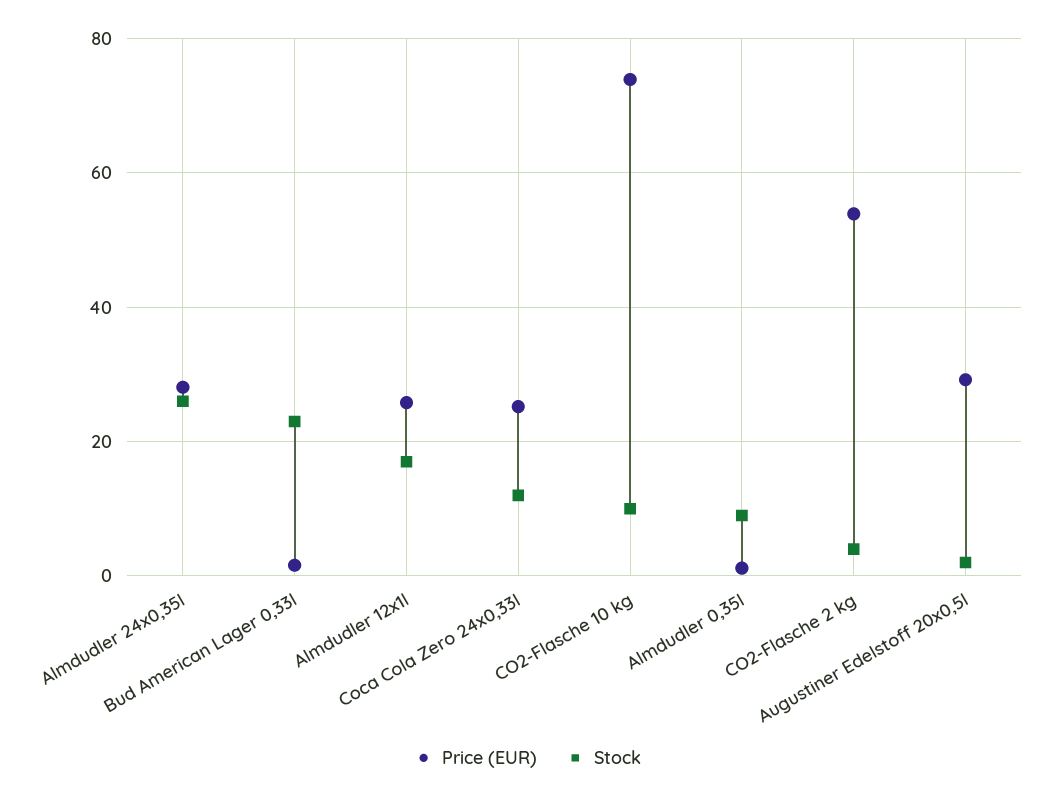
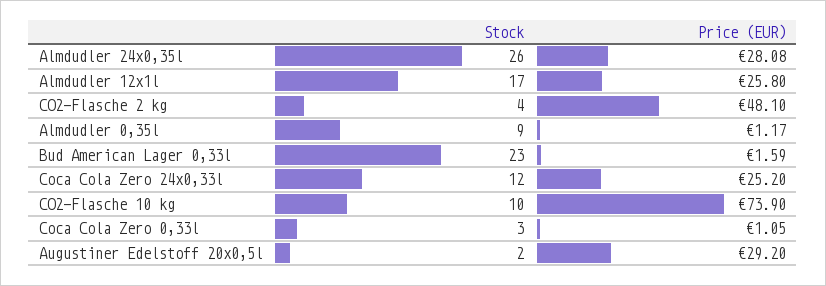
Price (EUR), CO2-Flasche 2 kg: 54 -> 48.1
Stock, Coca Cola Zero 0,33l: none -> 3
Price (EUR), Coca Cola Zero 0,33l: none -> 1.05

